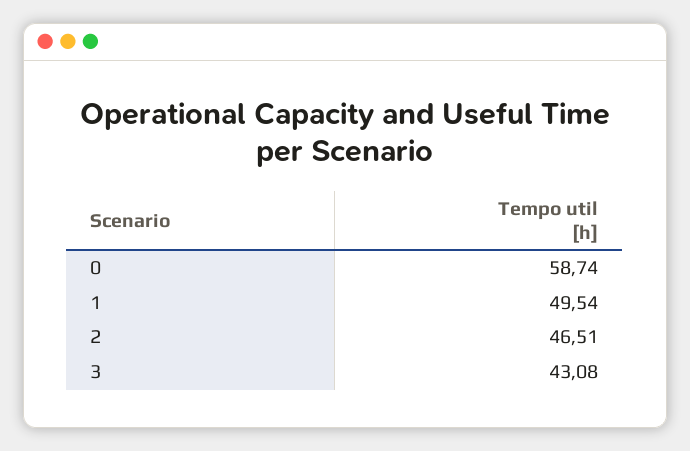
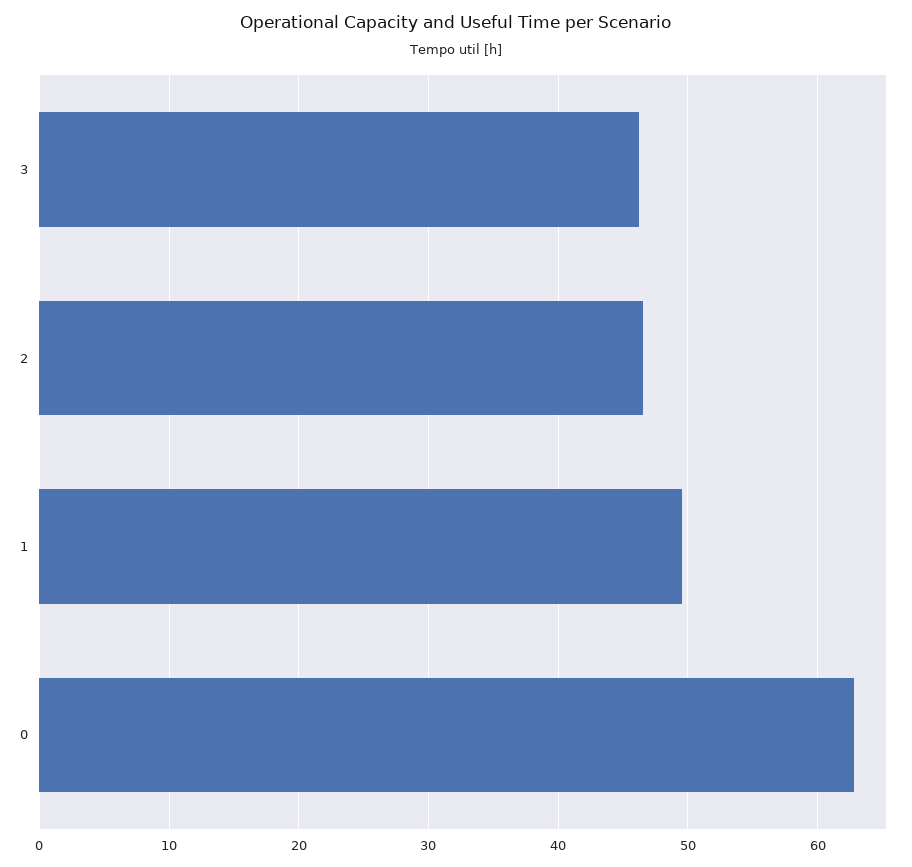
0: 58.74 -> 63
3: 43.08 -> 46

